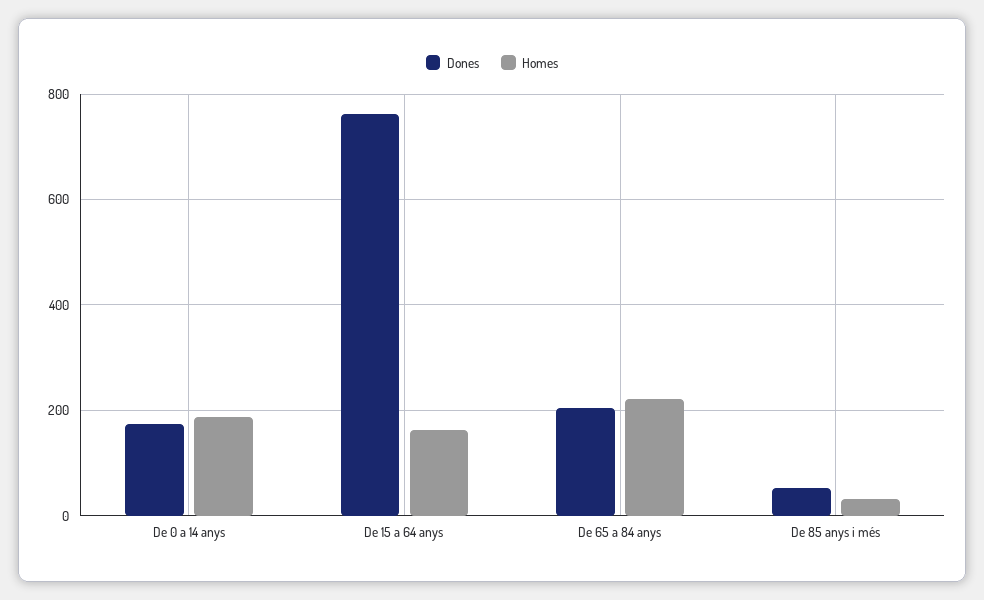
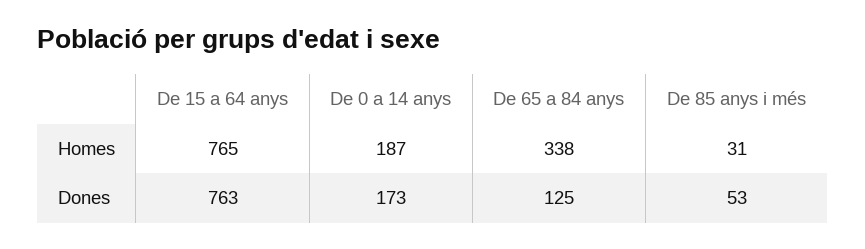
Homes, De 15 a 64 anys: 160 -> 765
Dones, De 65 a 84 anys: 200 -> 125
Homes, De 65 a 84 anys: 220 -> 338

